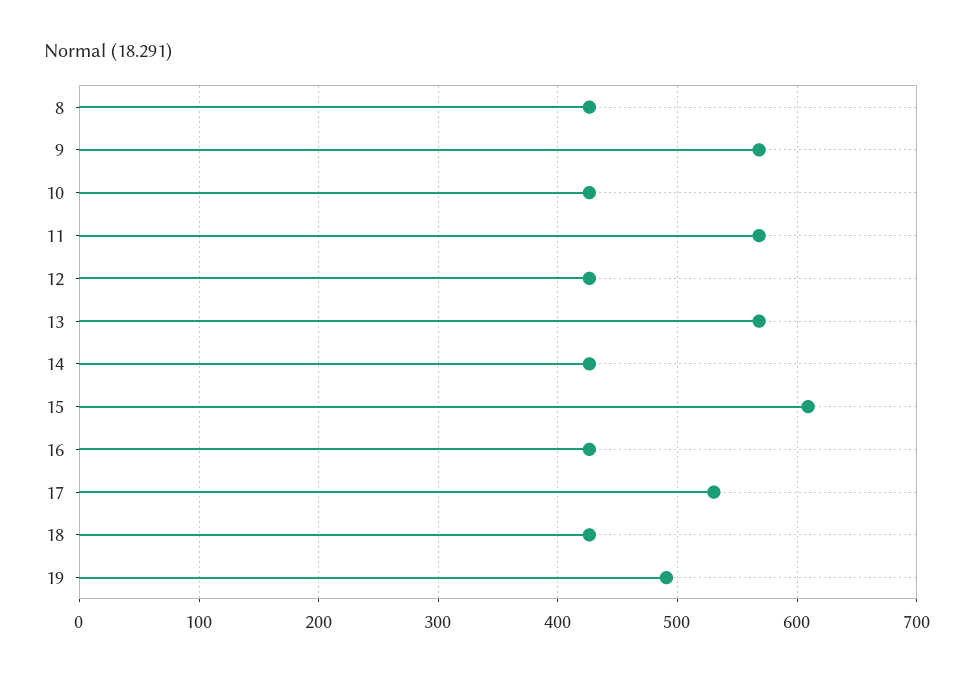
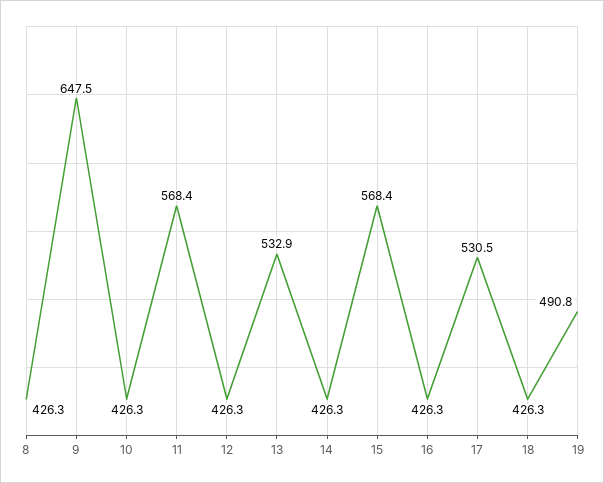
9: 570 -> 647.5
13: 570 -> 532.9
15: 610 -> 568.4

